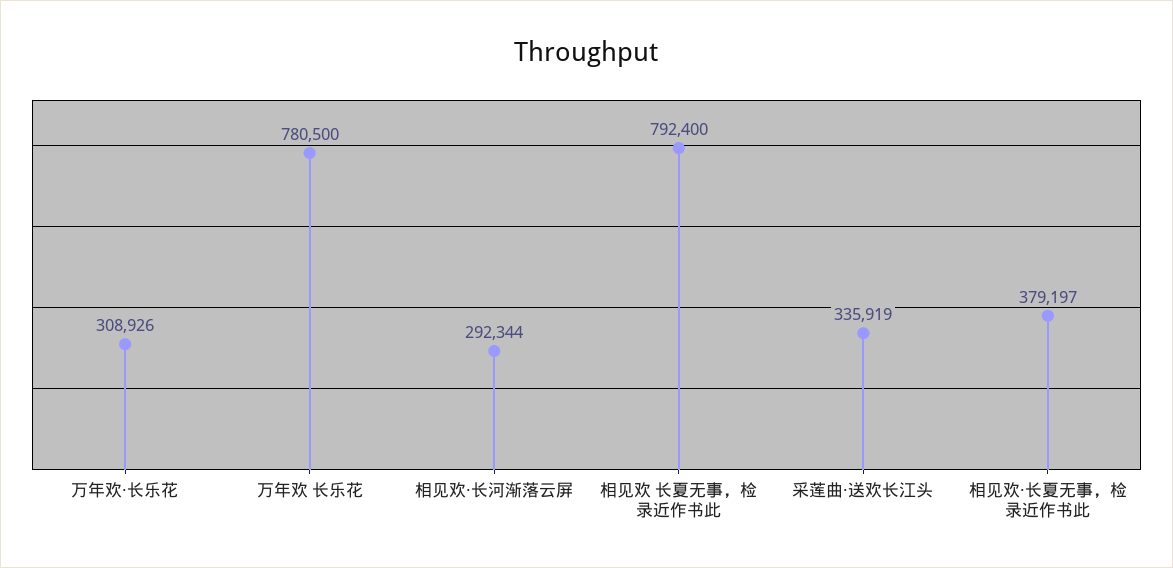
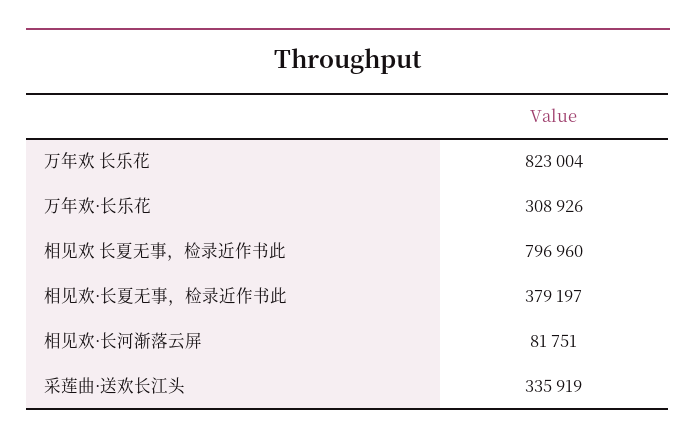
万年欢 长乐花: 780500 -> 823004
相见欢·长河渐落云屏: 292344 -> 81751
相见欢 长夏无事，检录近作书此: 792400 -> 796960

